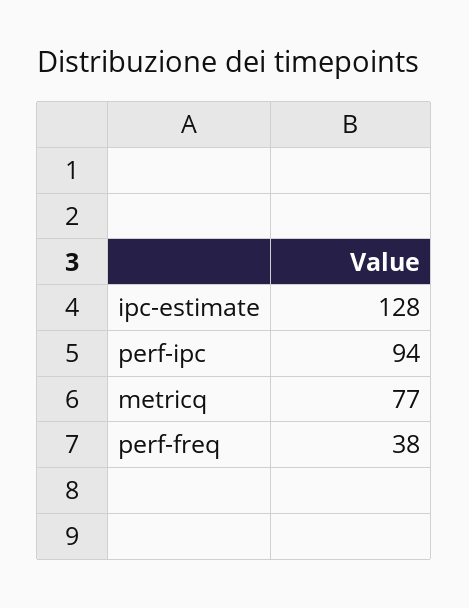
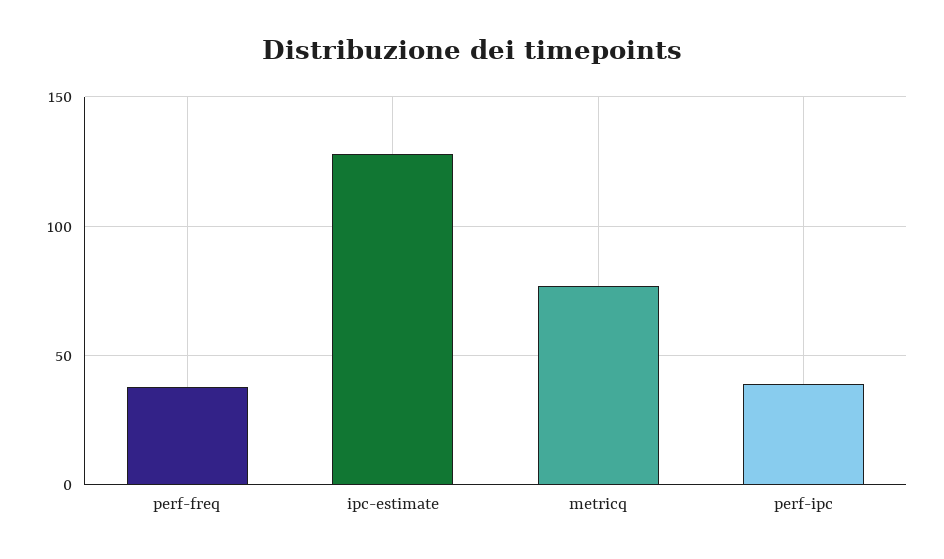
perf-ipc: 94 -> 40

